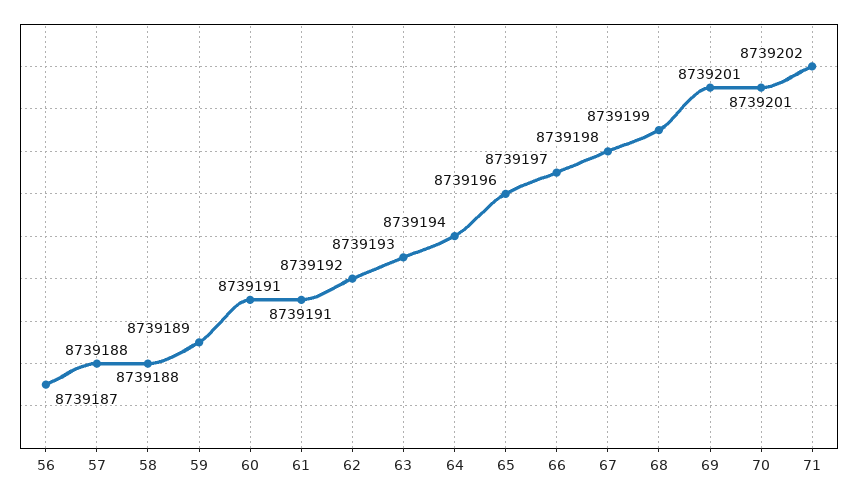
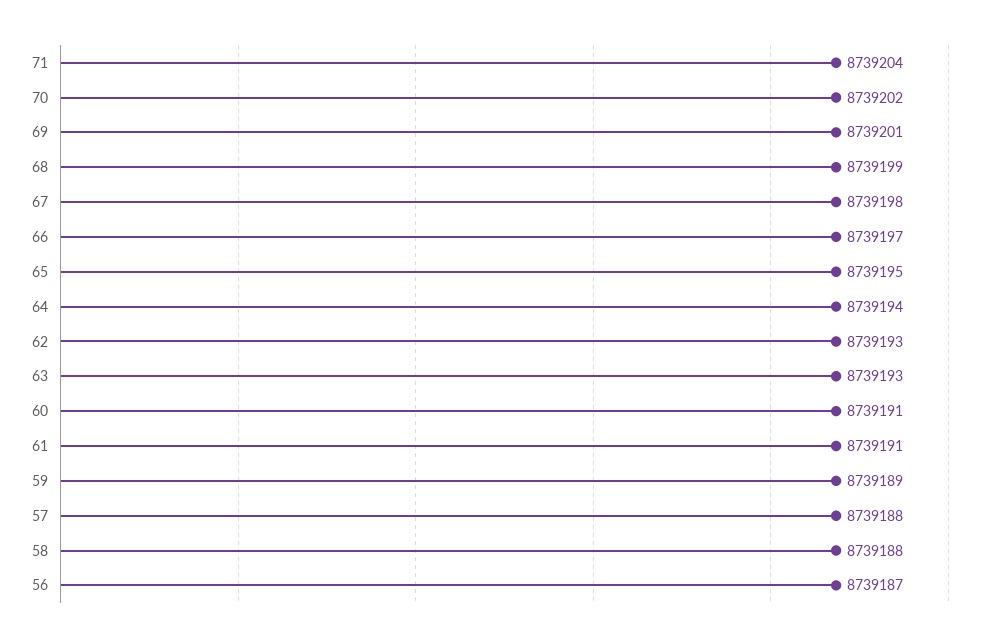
62: 8739192 -> 8739193
65: 8739196 -> 8739195
70: 8739201 -> 8739202
71: 8739202 -> 8739204

